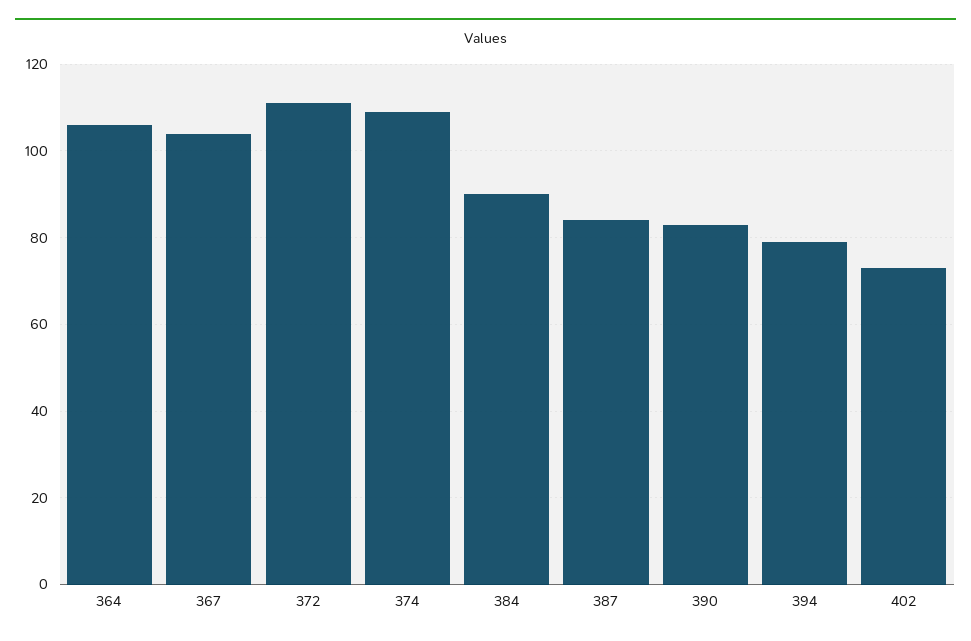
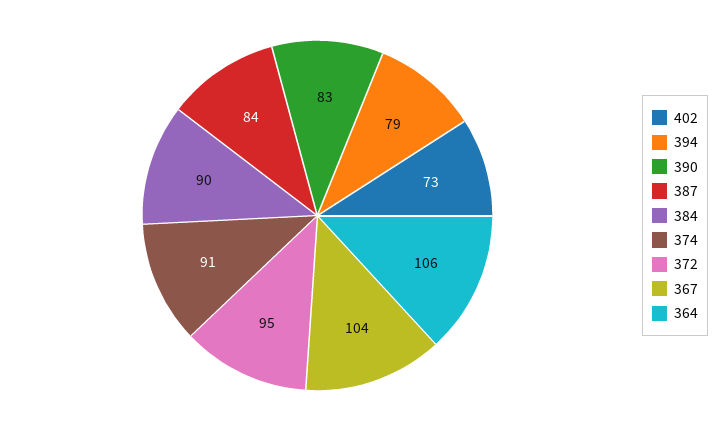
372: 110 -> 95
374: 110 -> 91

